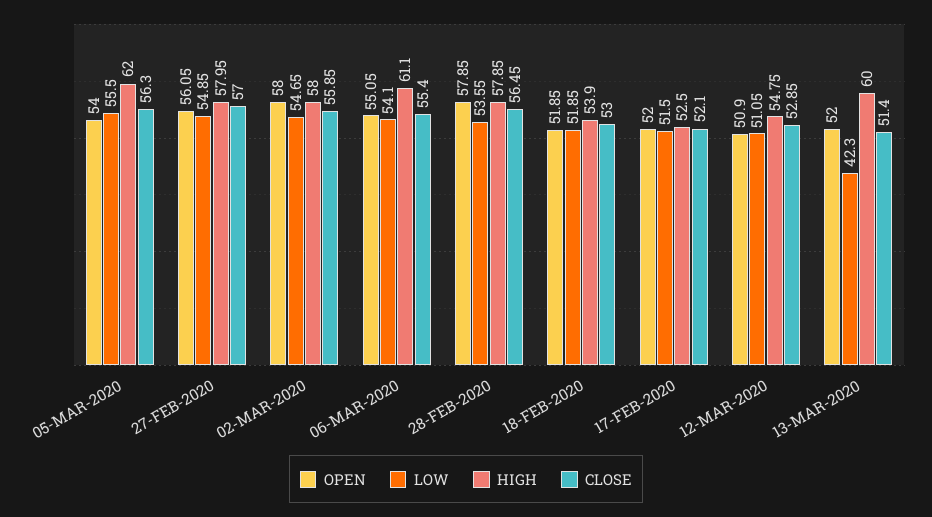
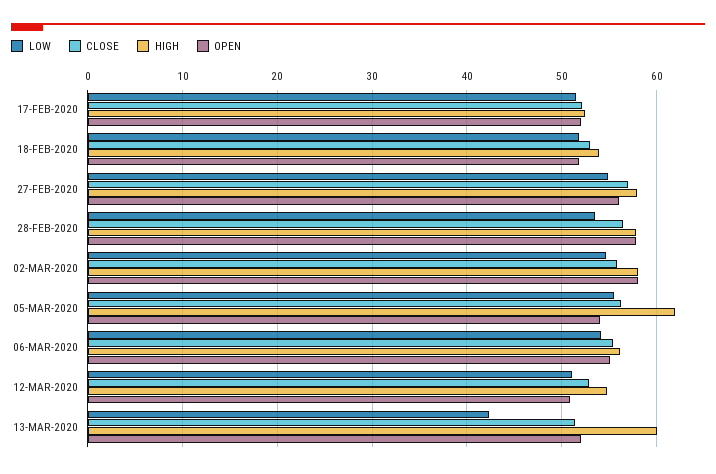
HIGH, 06-MAR-2020: 61.1 -> 56

